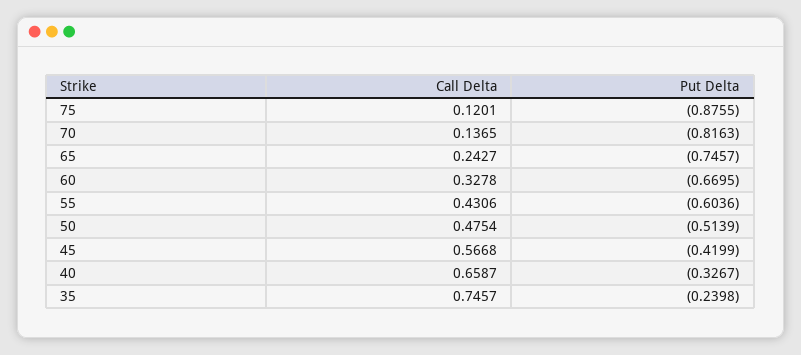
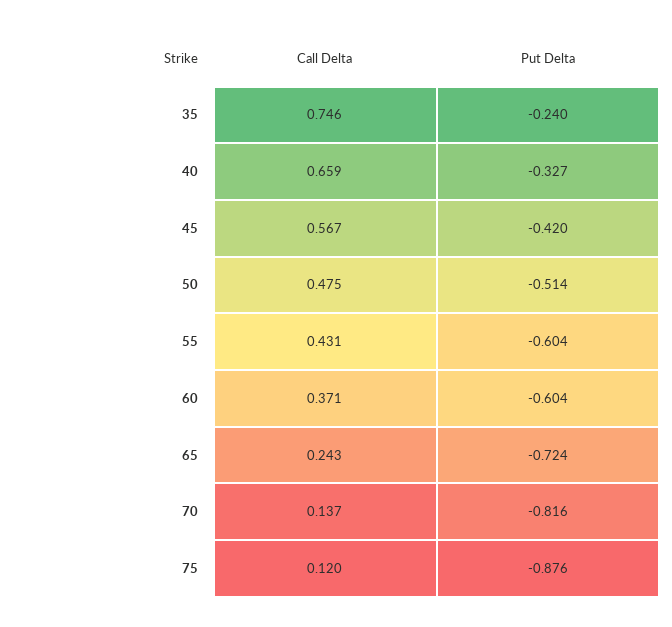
Put Delta, 65: -0.7457 -> -0.724
Call Delta, 60: 0.3278 -> 0.371
Put Delta, 60: -0.6695 -> -0.604

